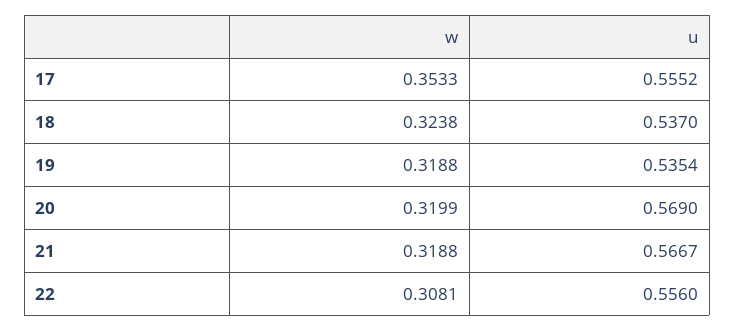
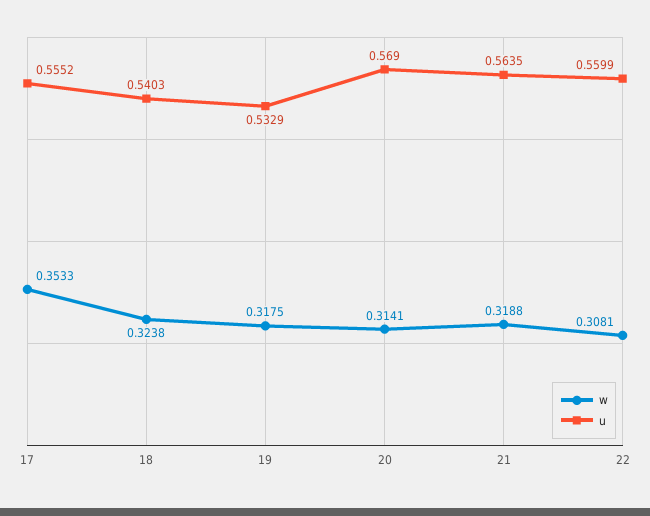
u, 18: 0.537 -> 0.5403
w, 19: 0.3188 -> 0.3175
u, 19: 0.5354 -> 0.5329
w, 20: 0.3199 -> 0.3141
u, 21: 0.5667 -> 0.5635
u, 22: 0.556 -> 0.5599

